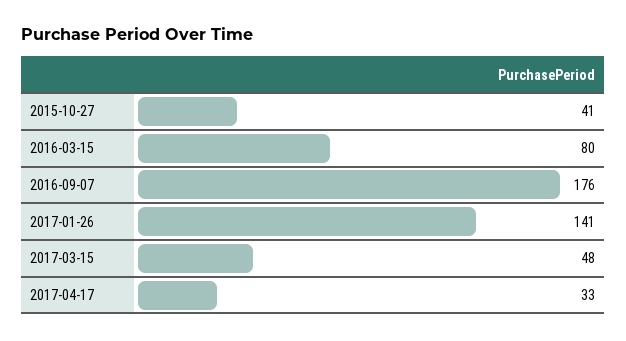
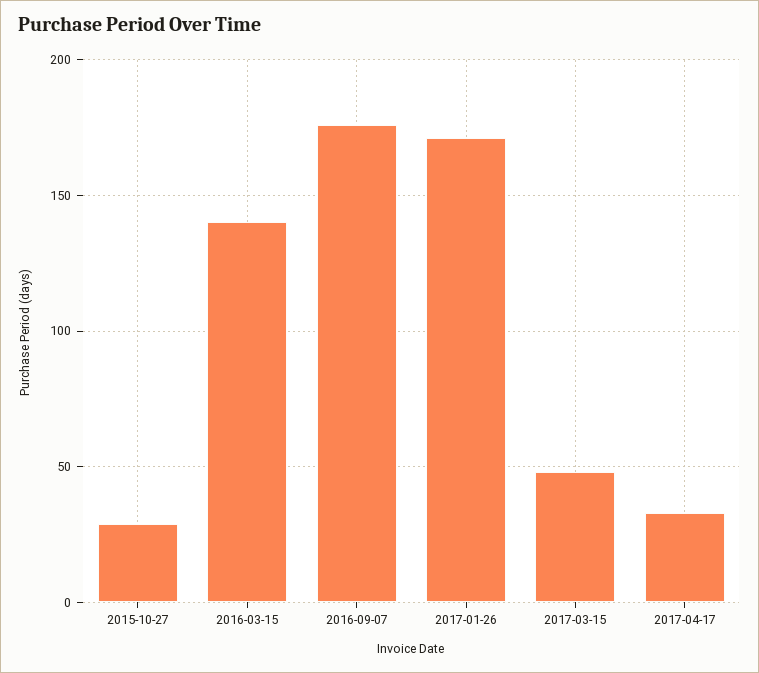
2015-10-27: 41 -> 30
2016-03-15: 80 -> 140
2017-01-26: 141 -> 170

